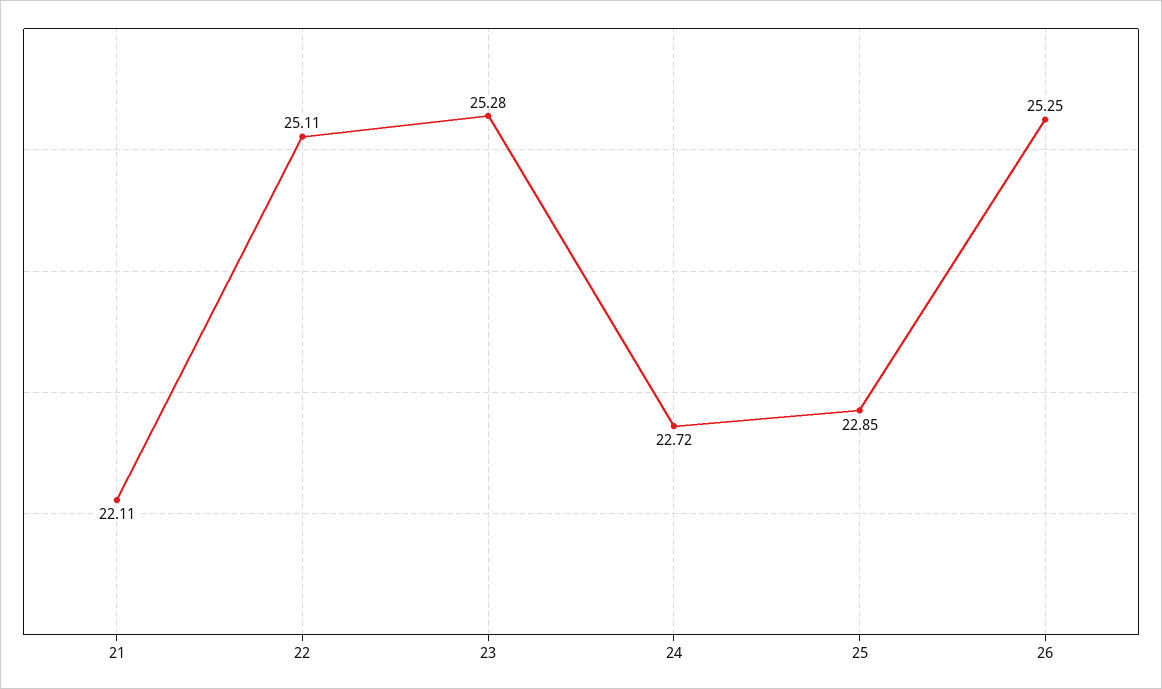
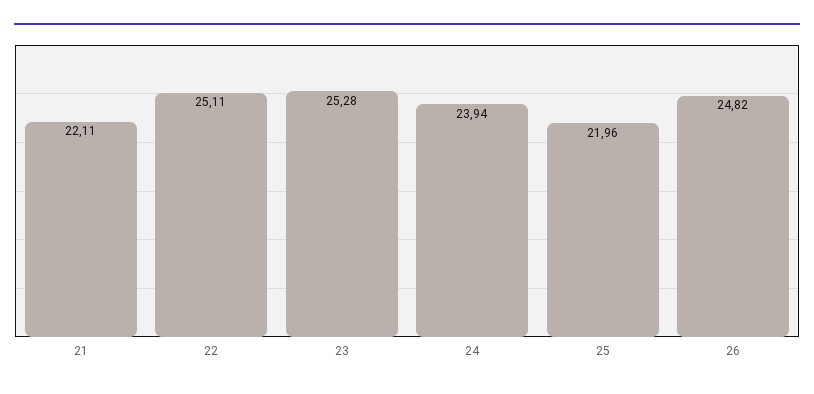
24: 22.72 -> 23.94
25: 22.85 -> 21.96
26: 25.25 -> 24.82

